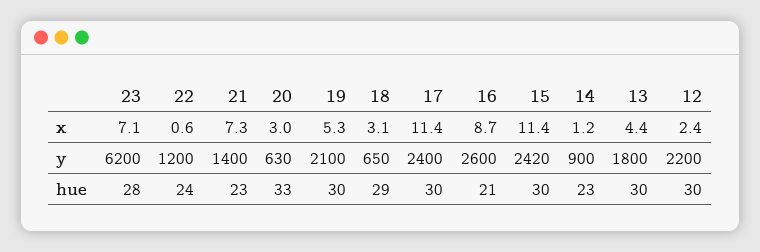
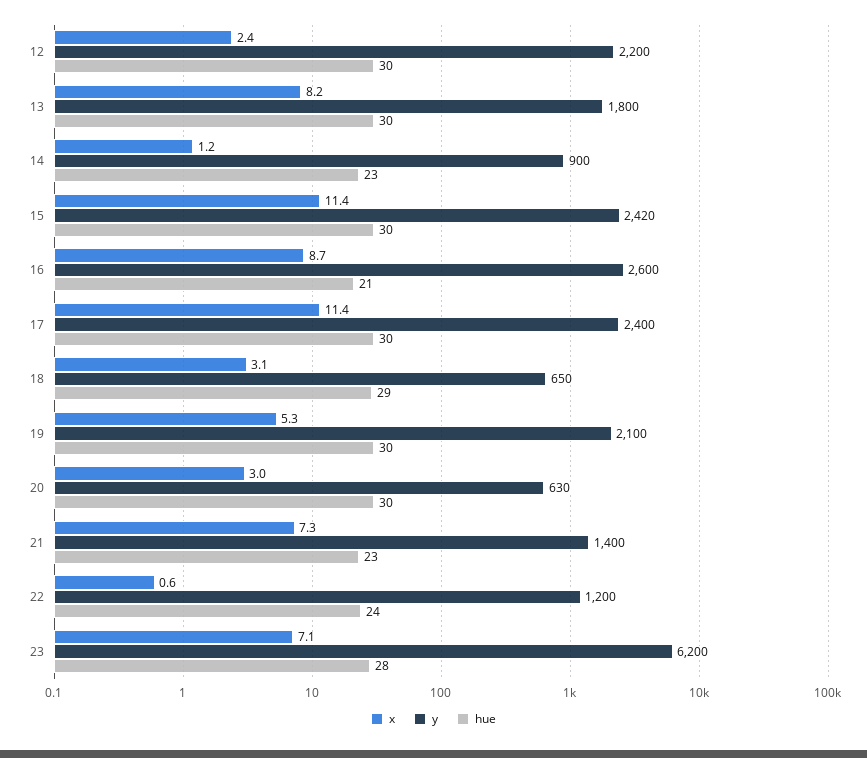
x, 13: 4.4 -> 8.2
hue, 20: 33 -> 30

